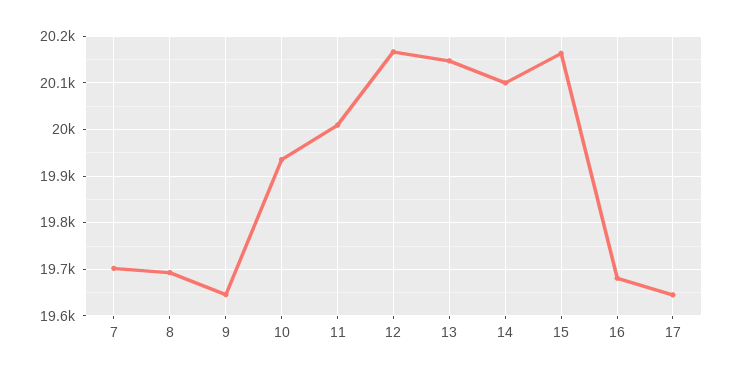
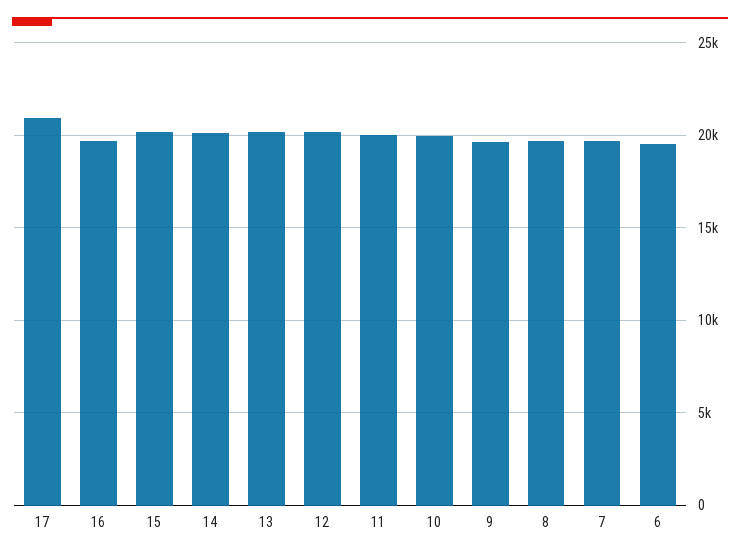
17: 19640 -> 21000
6: none -> 19500

